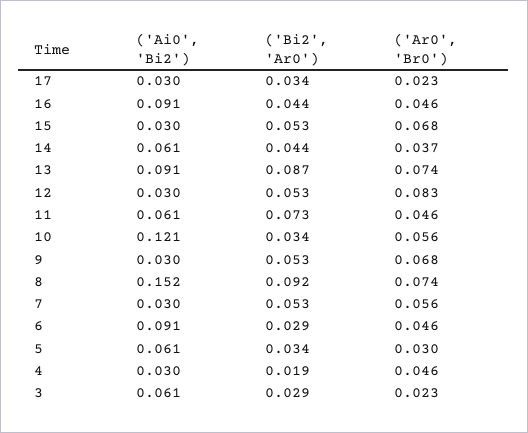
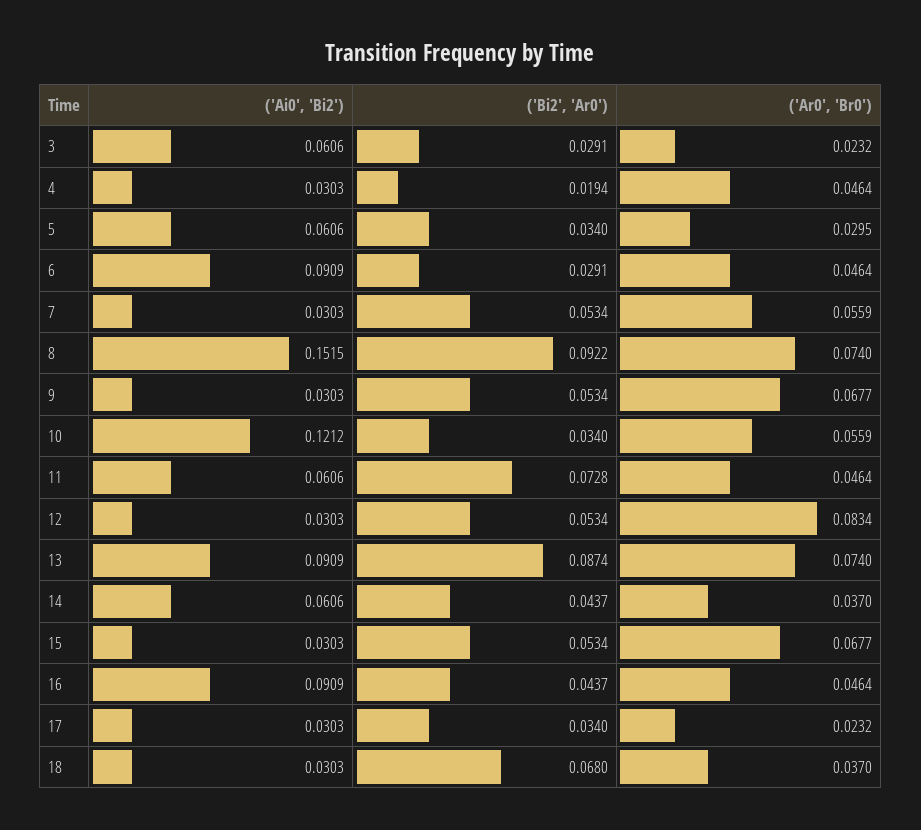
('Ai0', 'Bi2'), 18: none -> 0.0303
('Bi2', 'Ar0'), 18: none -> 0.068
('Ar0', 'Br0'), 18: none -> 0.037

